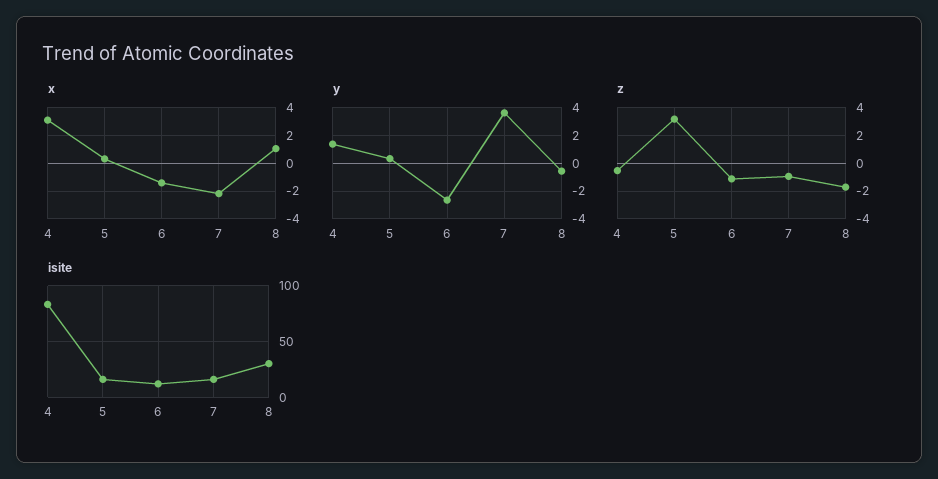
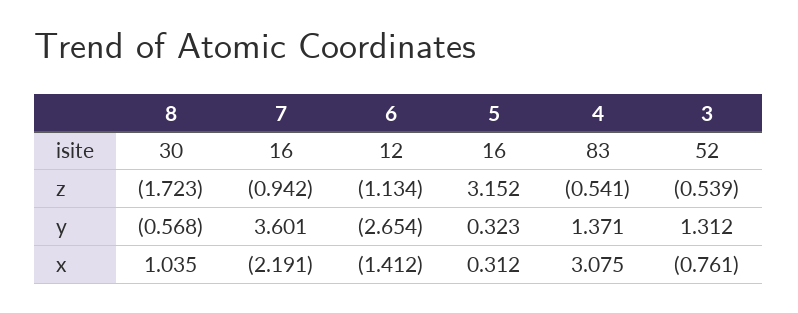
isite, 3: none -> 52
z, 3: none -> -0.539
y, 3: none -> 1.312
x, 3: none -> -0.761

